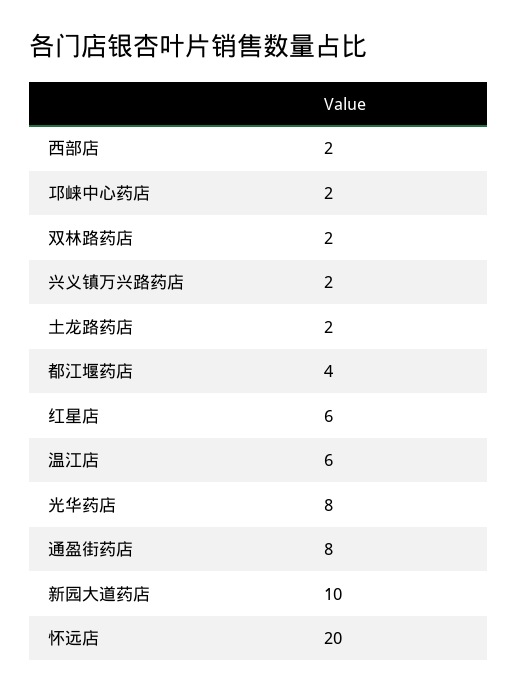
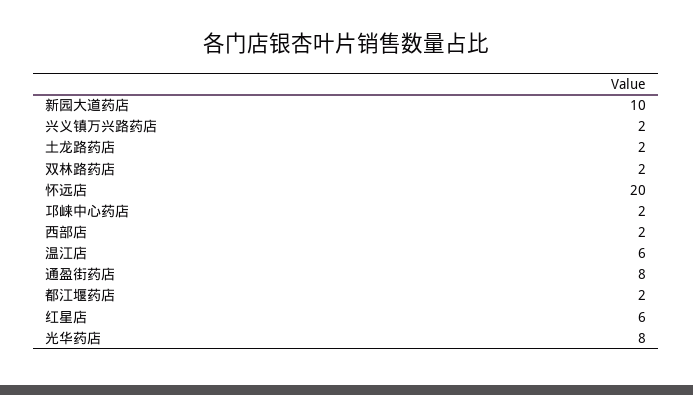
都江堰药店: 4 -> 2

